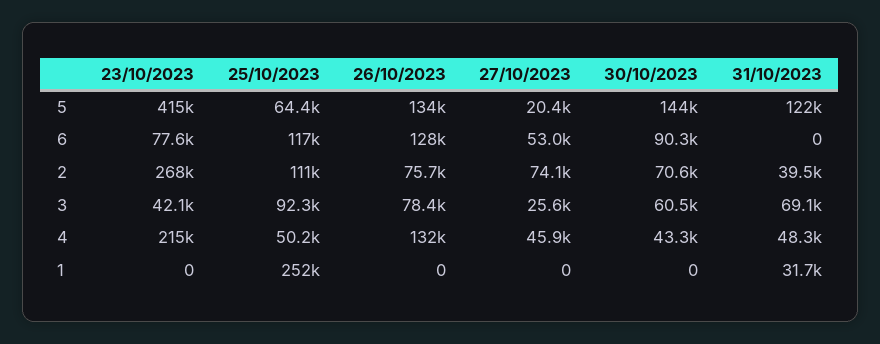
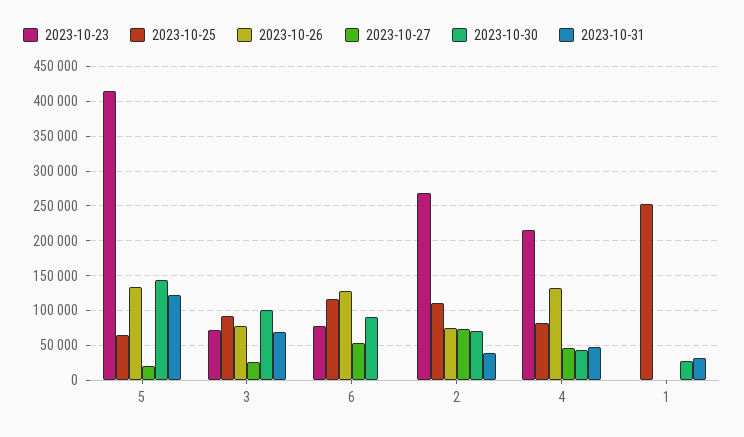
23/10/2023, 3: 42100 -> 70000
30/10/2023, 3: 60500 -> 100000
25/10/2023, 4: 50200 -> 80000
30/10/2023, 1: 0 -> 30000

